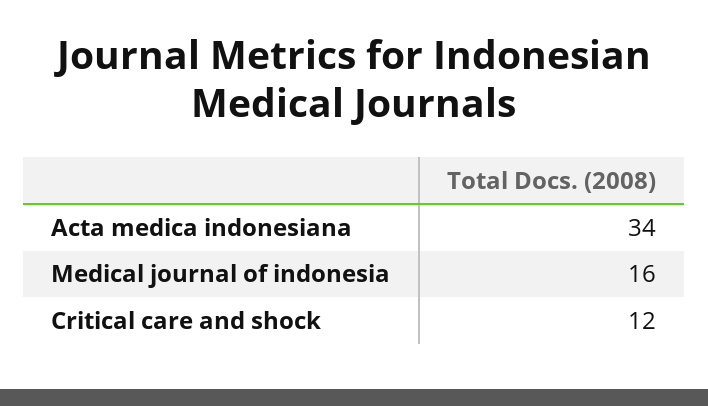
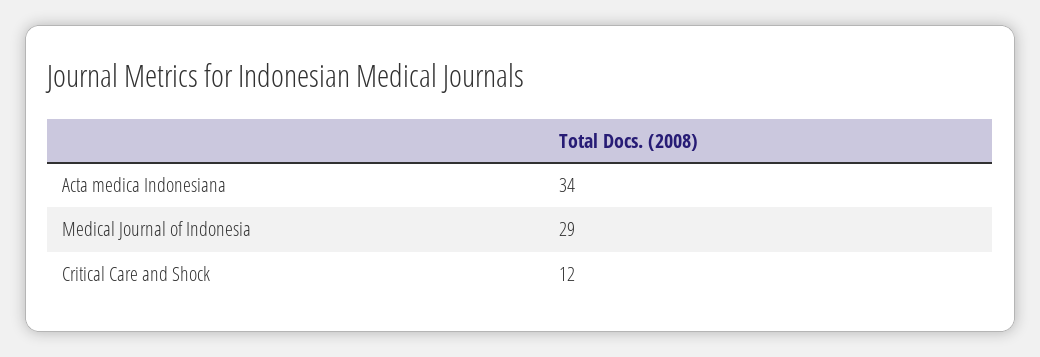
Medical journal of indonesia: 16 -> 29

